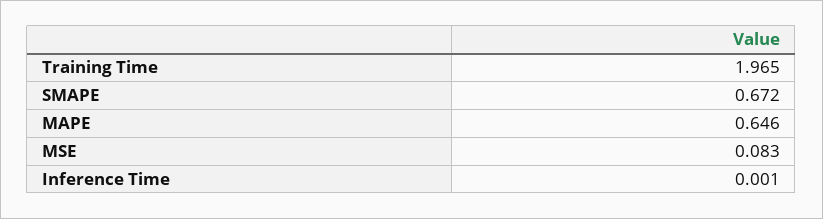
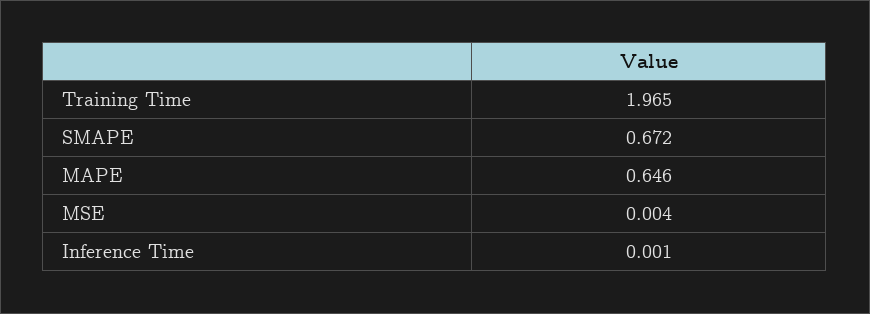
MSE: 0.083 -> 0.004

